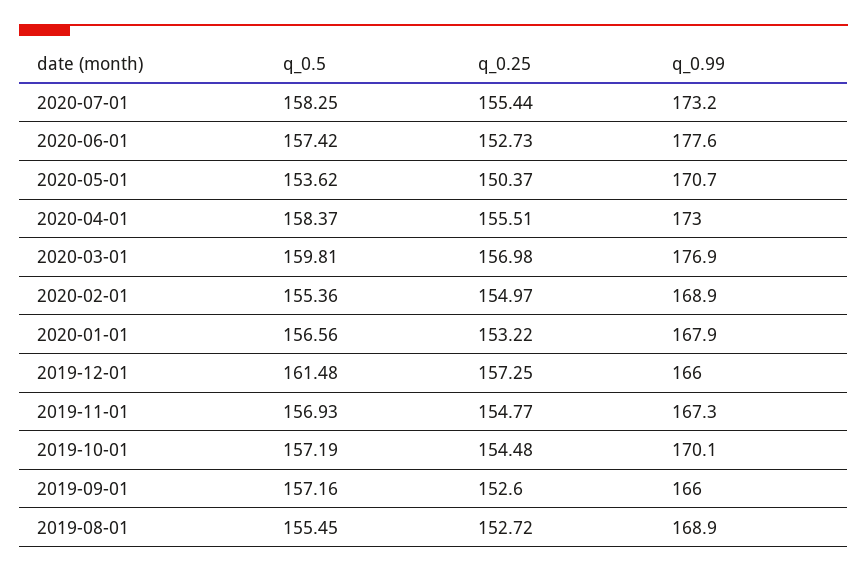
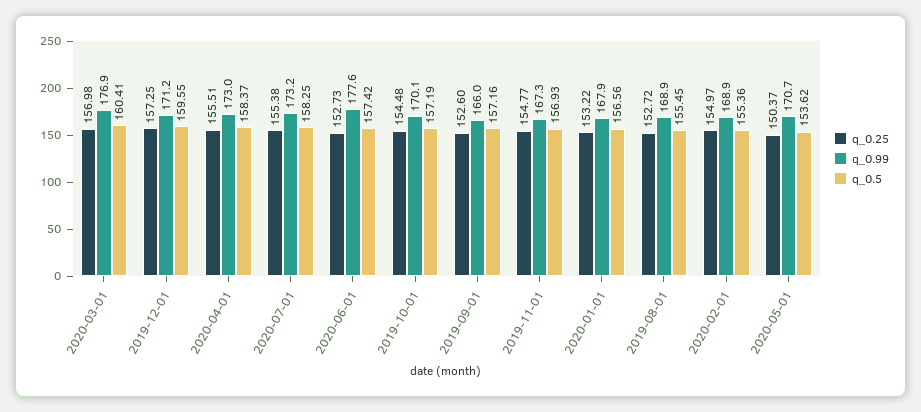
q_0.25, 2020-07-01: 155.44 -> 155.38
q_0.5, 2020-03-01: 159.81 -> 160.41
q_0.5, 2019-12-01: 161.48 -> 159.55
q_0.99, 2019-12-01: 166 -> 171.2

